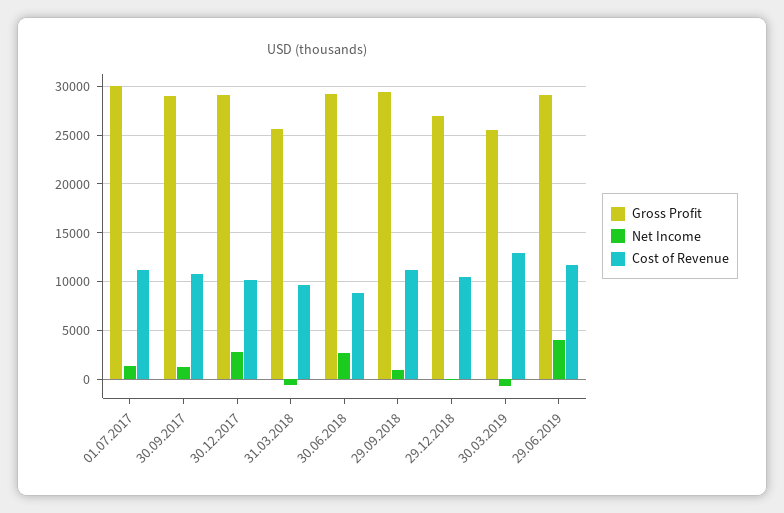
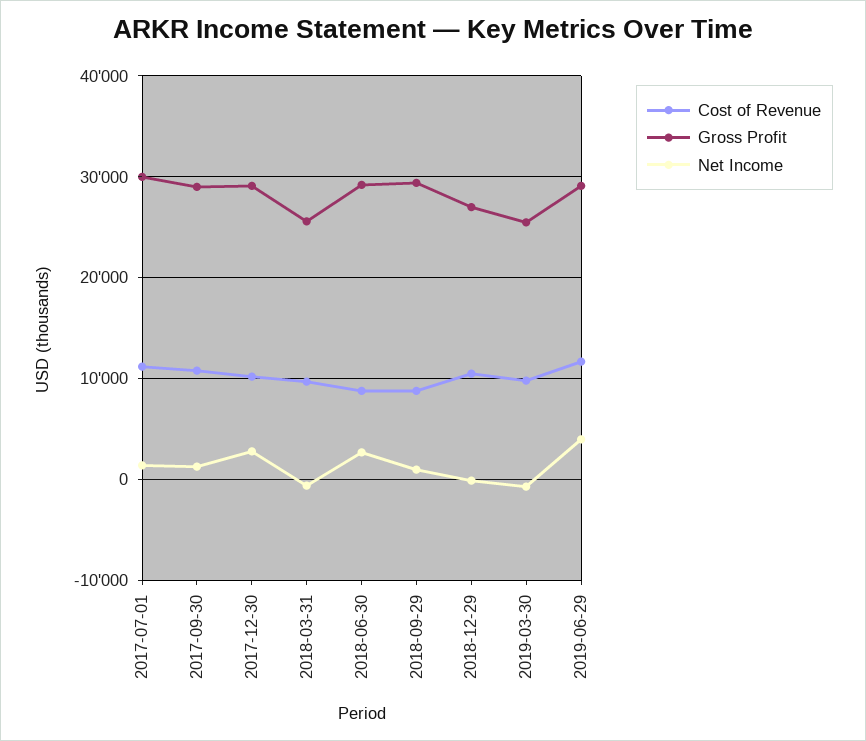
Cost of Revenue, 29.09.2018: 11000 -> 9000
Cost of Revenue, 30.03.2019: 13000 -> 10000

